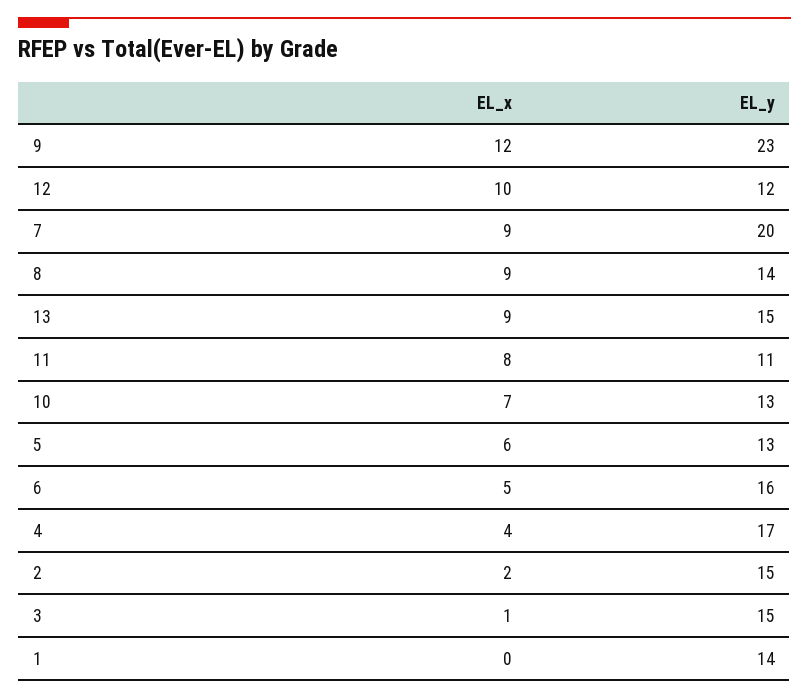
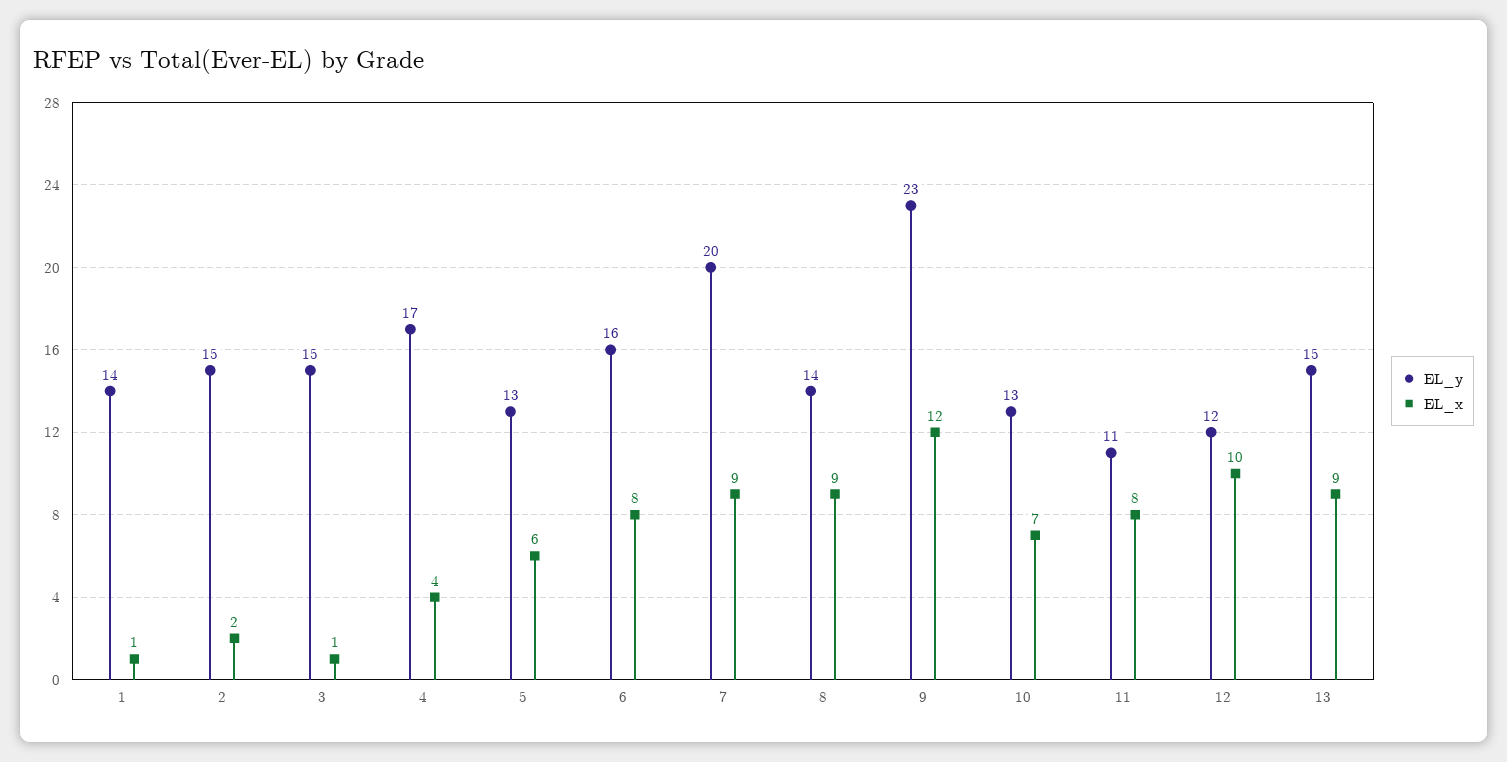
EL_x, 6: 5 -> 8
EL_x, 1: 0 -> 1

